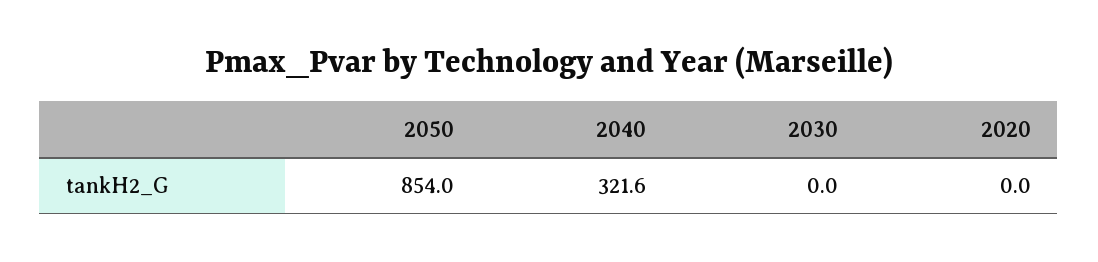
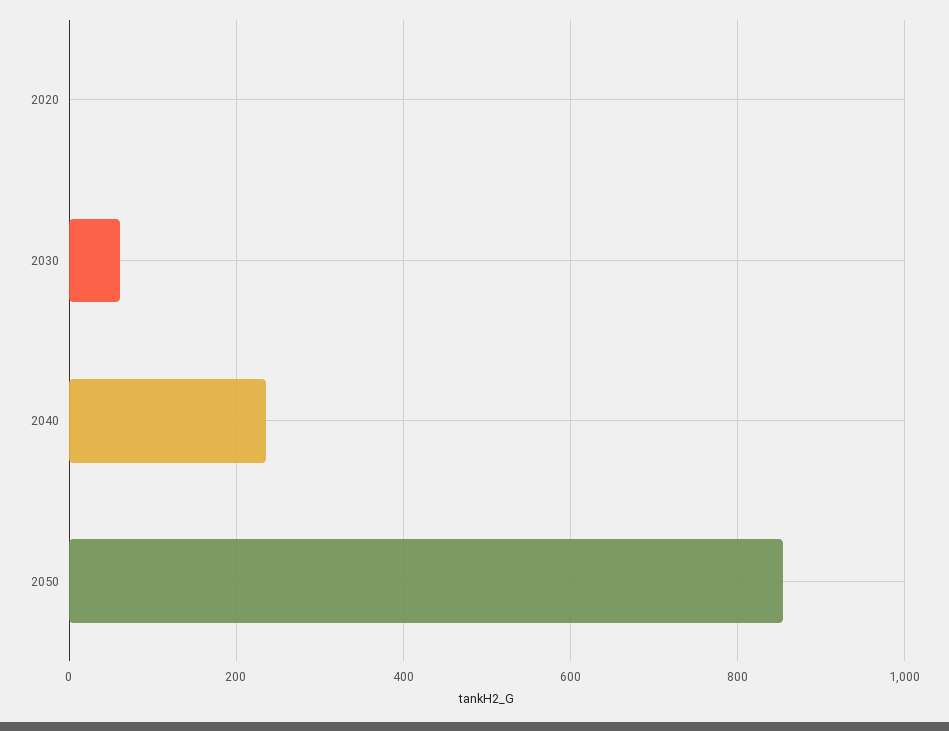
2040: 321.6 -> 240
2030: 0 -> 60

